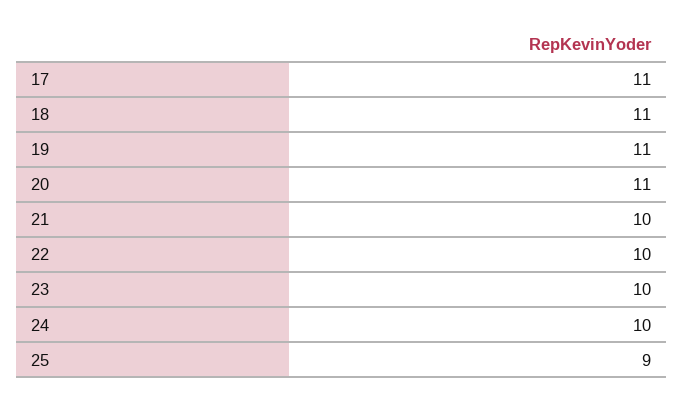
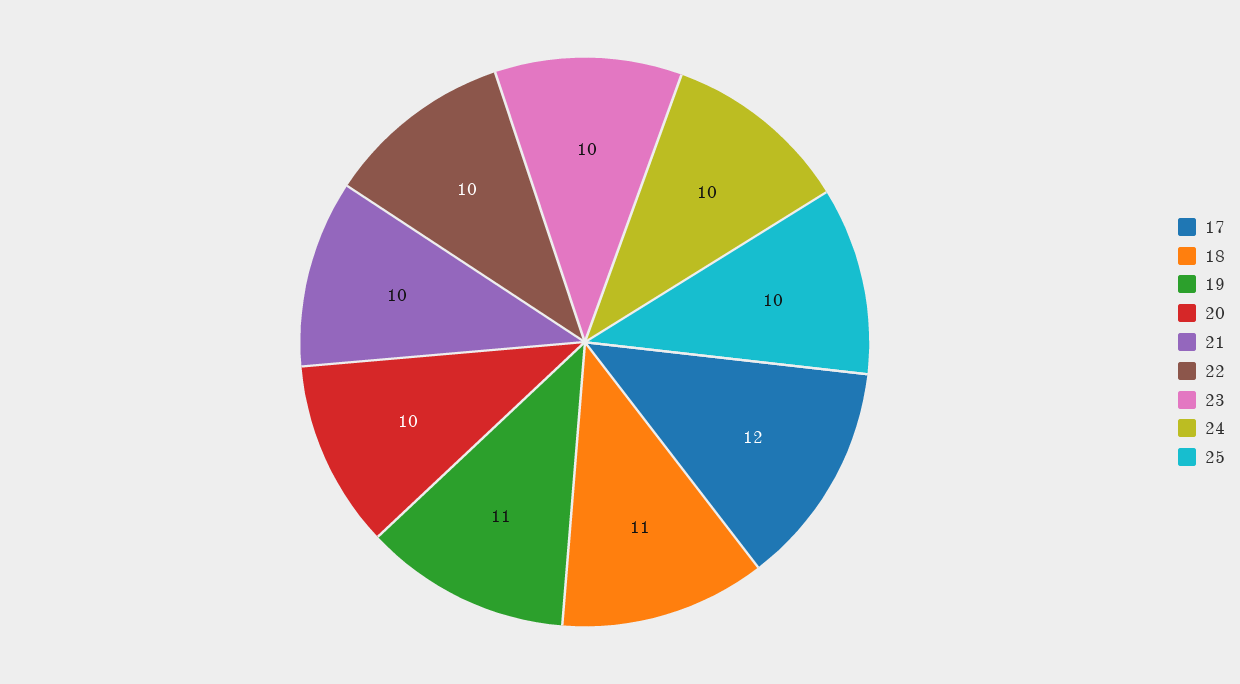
17: 11 -> 12
20: 11 -> 10
25: 9 -> 10

